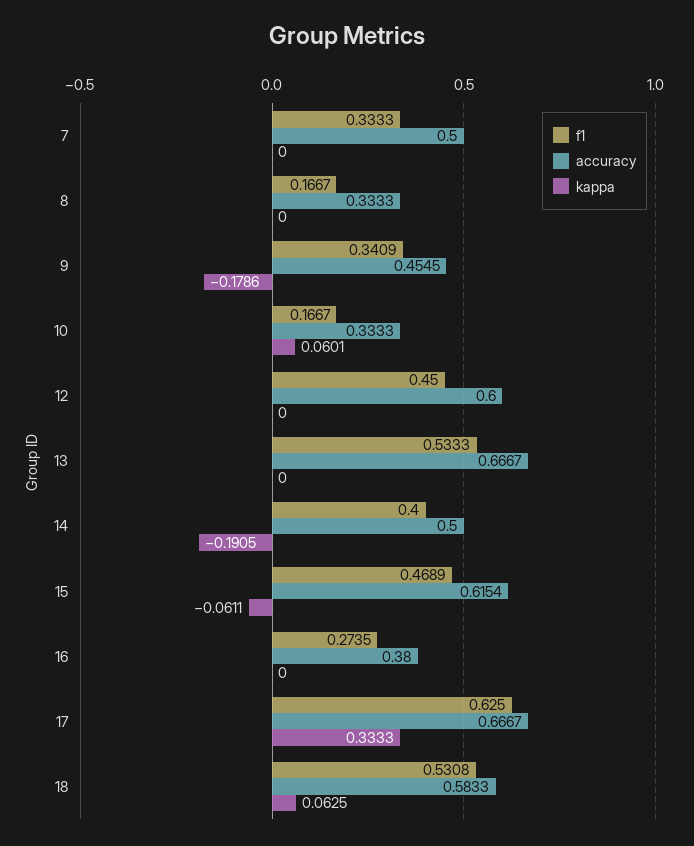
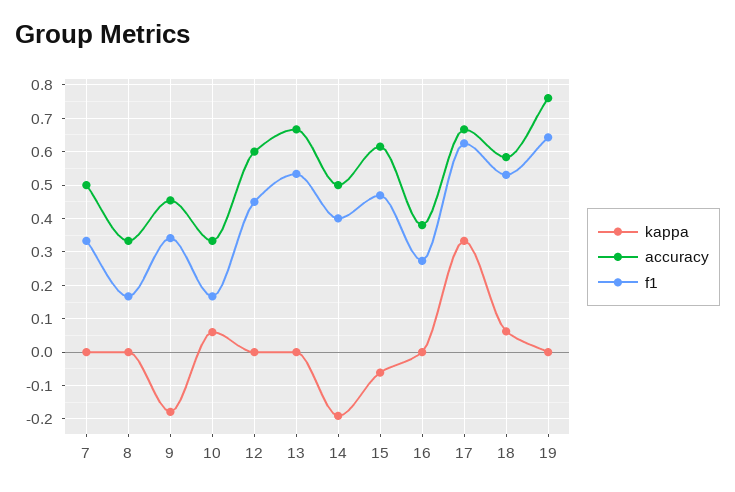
kappa, 19: none -> 0
accuracy, 19: none -> 0.76
f1, 19: none -> 0.64

